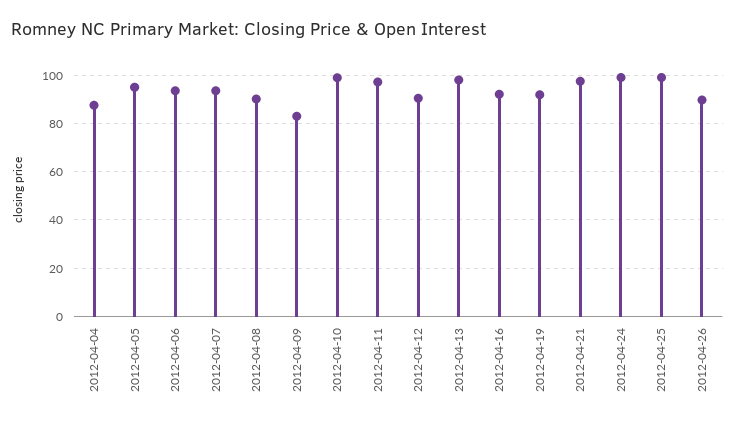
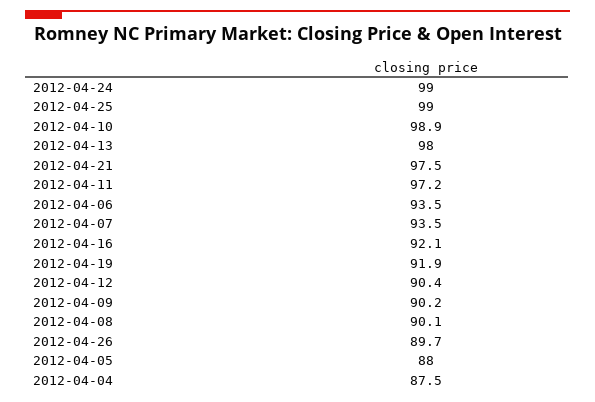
2012-04-05: 95 -> 88
2012-04-09: 82.5 -> 90.2

